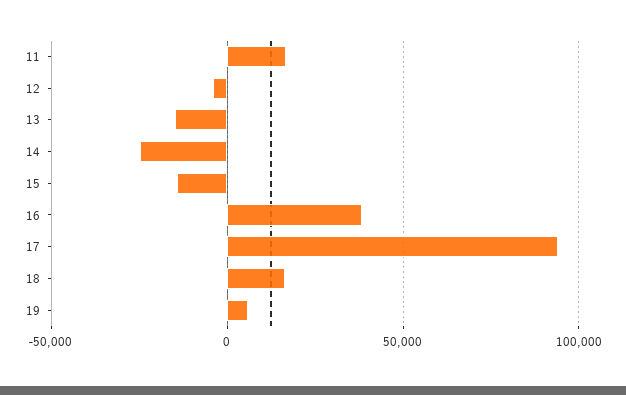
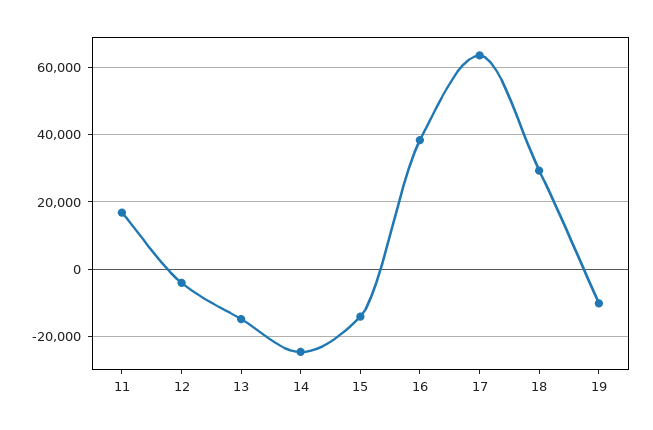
17: 95000 -> 64000
18: 15000 -> 30000
19: 5000 -> -10000

